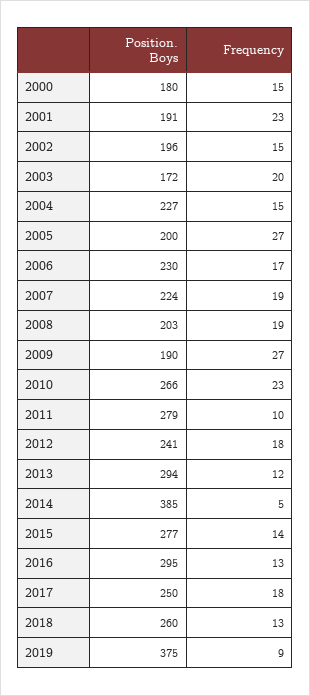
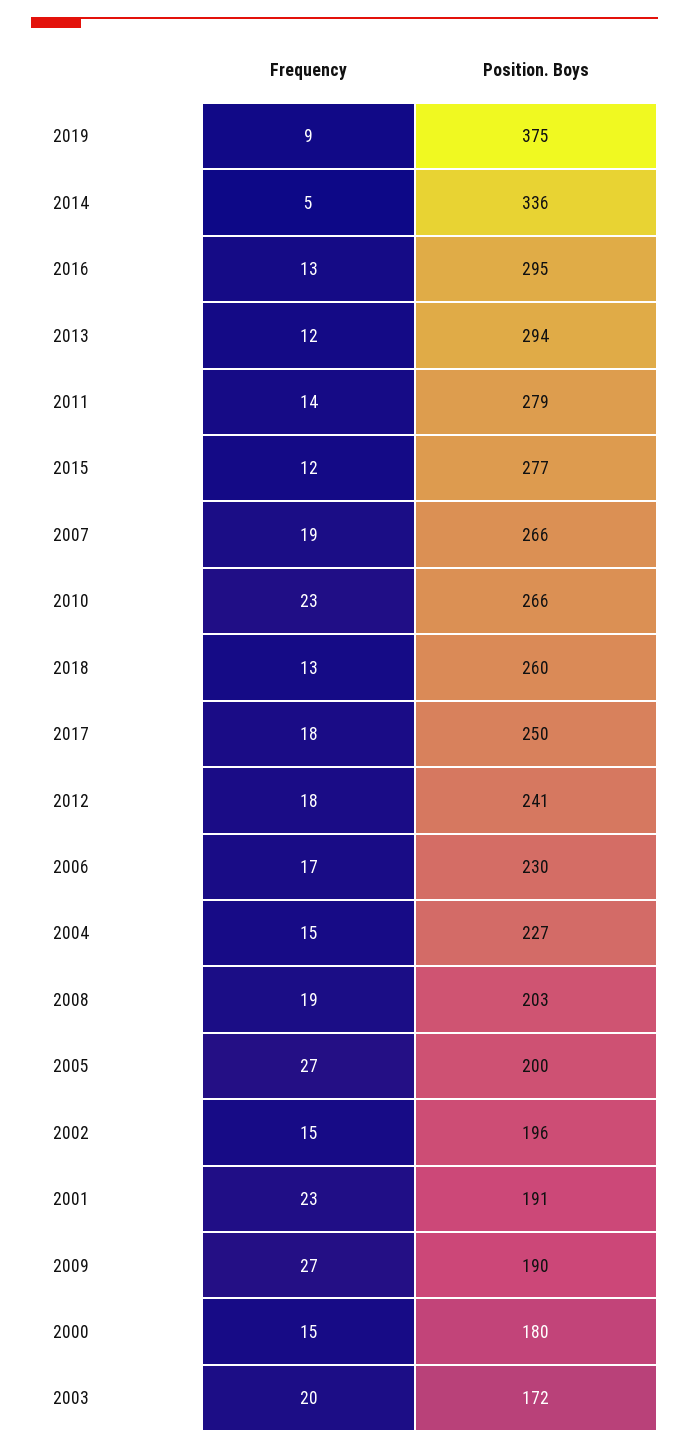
Position. Boys, 2007: 224 -> 266
Frequency, 2011: 10 -> 14
Position. Boys, 2014: 385 -> 336
Frequency, 2015: 14 -> 12

